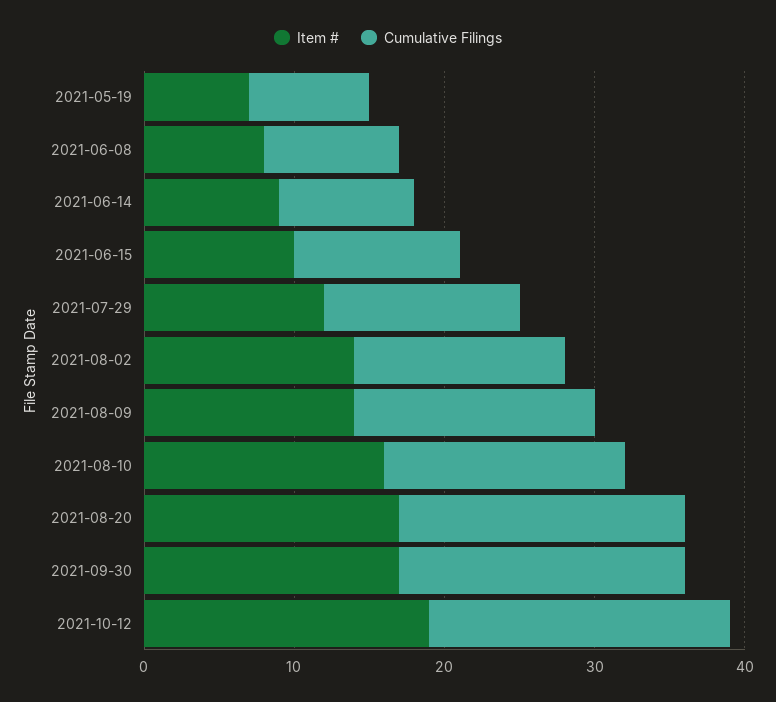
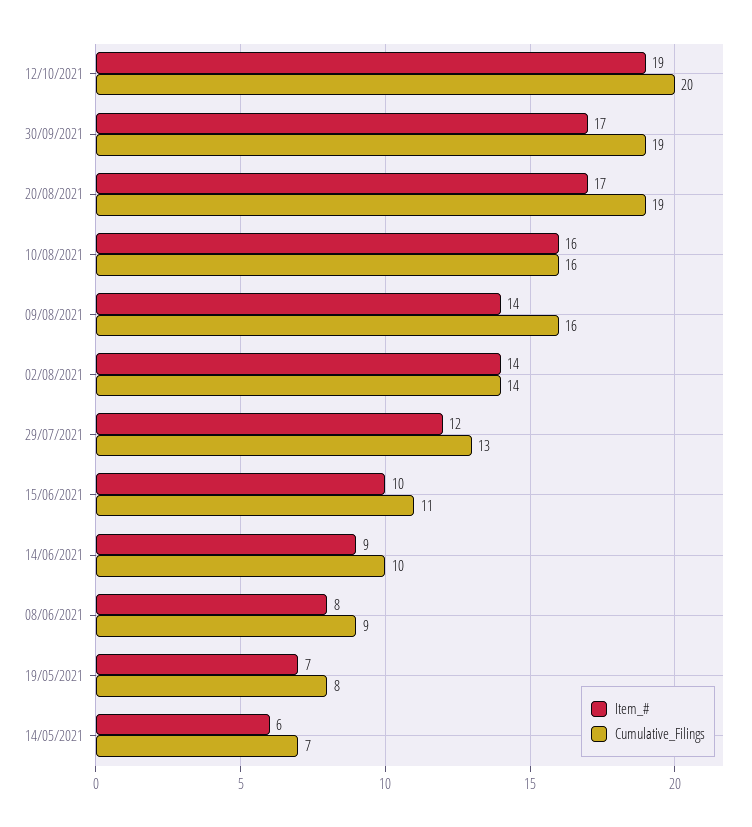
Cumulative Filings, 2021-06-14: 9 -> 10
Item #, 14/05/2021: none -> 6
Cumulative Filings, 14/05/2021: none -> 7

